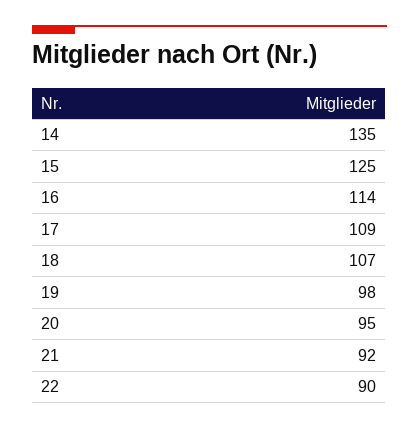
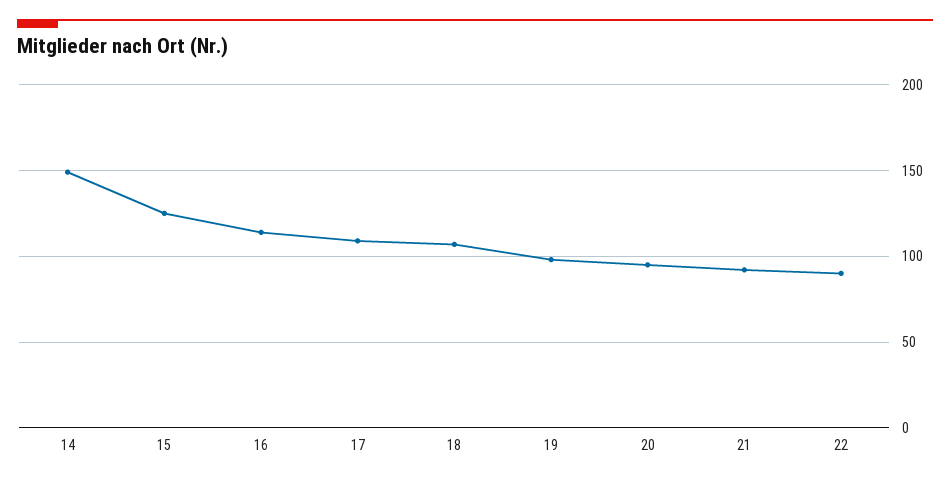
14: 135 -> 150

